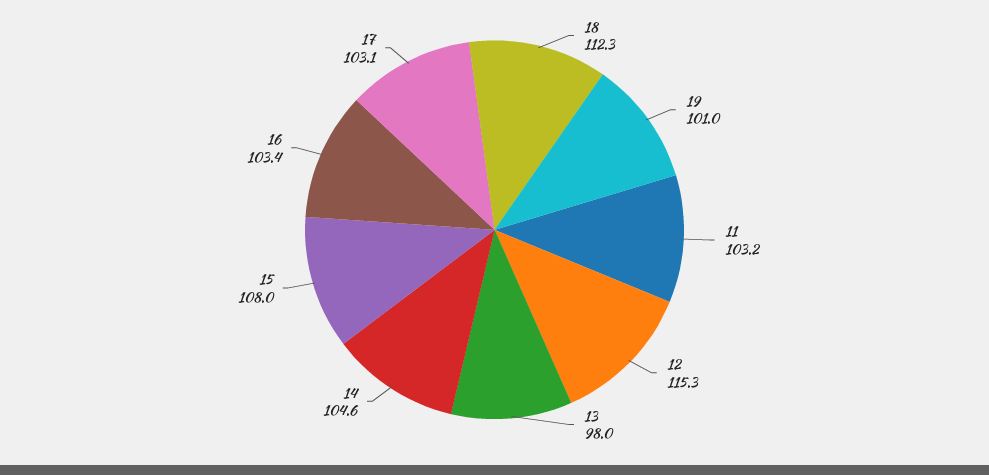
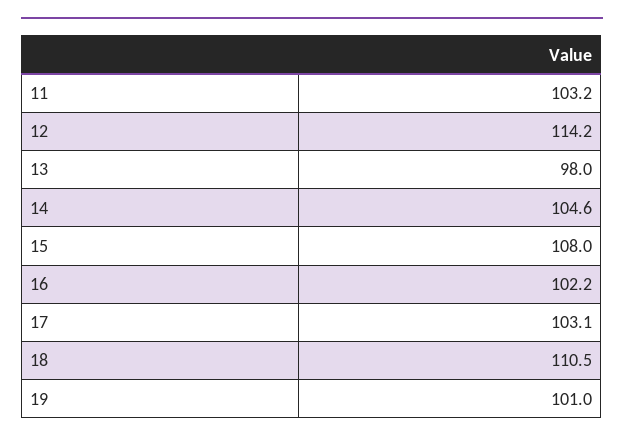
18: 112.3 -> 110.5
12: 115.3 -> 114.2
16: 103.4 -> 102.2

